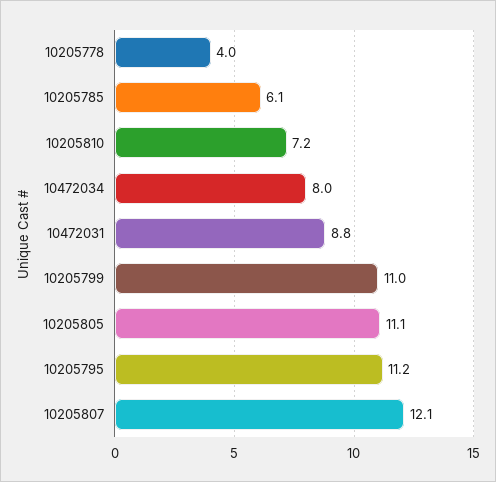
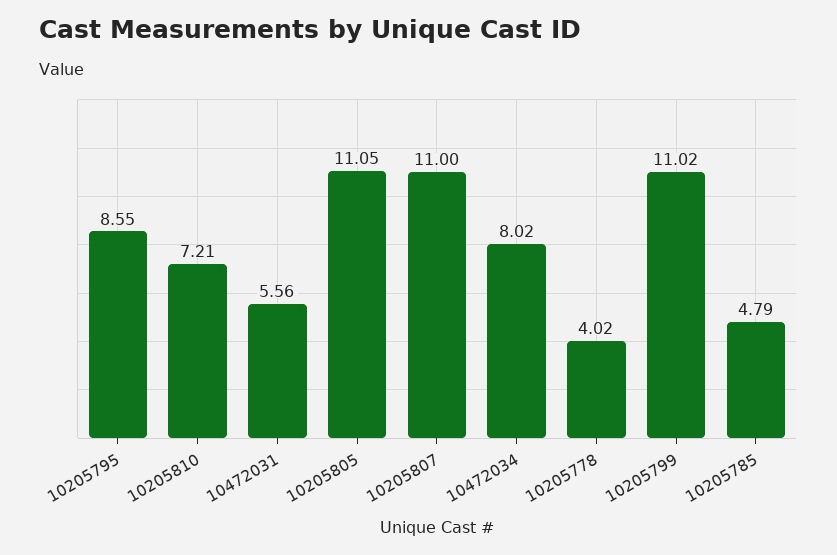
10205785: 6.1 -> 4.79
10472031: 8.8 -> 5.56
10205795: 11.2 -> 8.55
10205807: 12.1 -> 11

